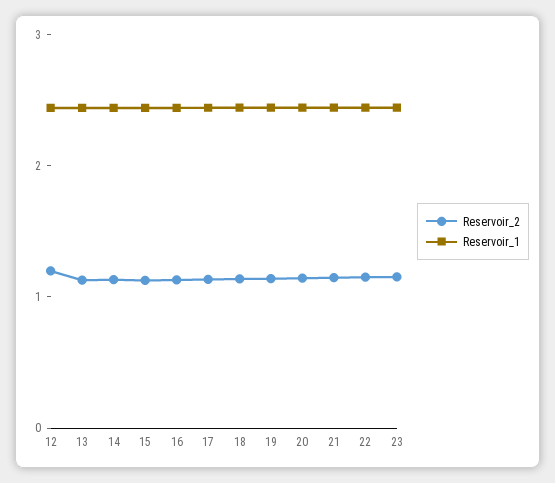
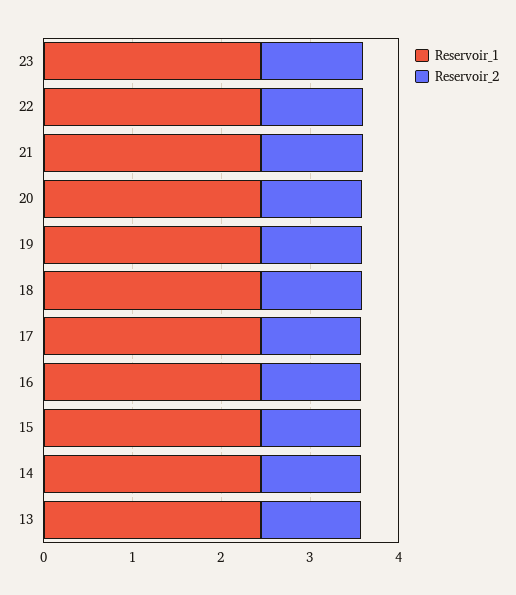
Reservoir_2, 12: 1.2 -> none
Reservoir_1, 12: 2.4 -> none

